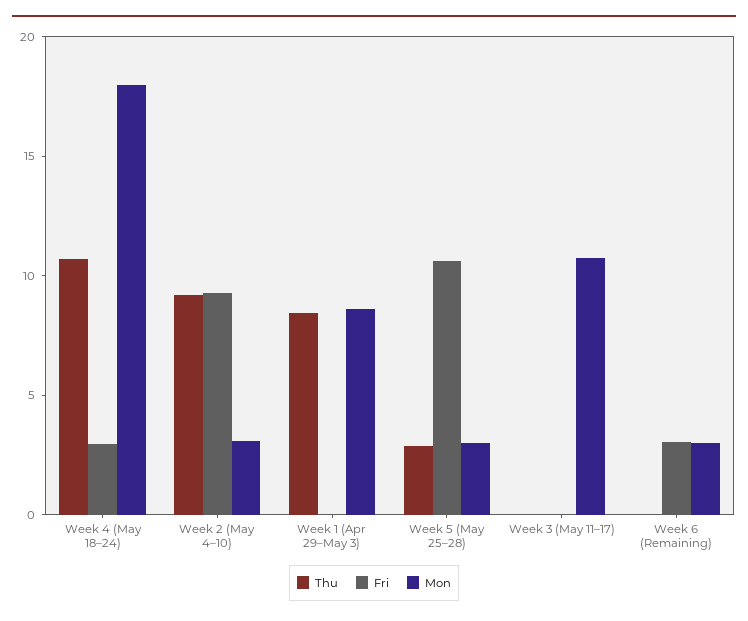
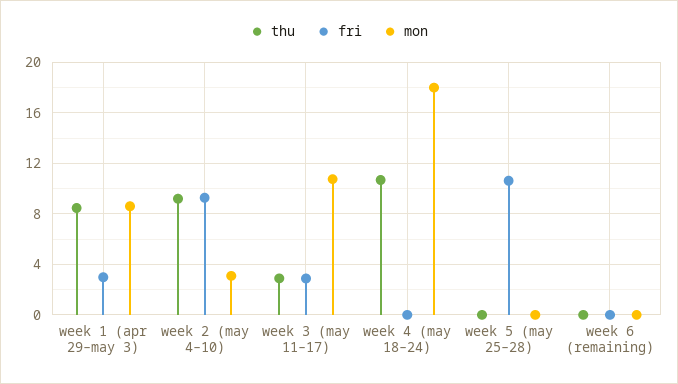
Fri, Week 4 (May 18–24): 3 -> 0
Fri, Week 1 (Apr 29–May 3): 0 -> 3
Thu, Week 5 (May 25–28): 3 -> 0
Mon, Week 5 (May 25–28): 3 -> 0
Thu, Week 3 (May 11–17): 0 -> 3
Fri, Week 3 (May 11–17): 0 -> 3
Fri, Week 6 (Remaining): 3 -> 0
Mon, Week 6 (Remaining): 3 -> 0

